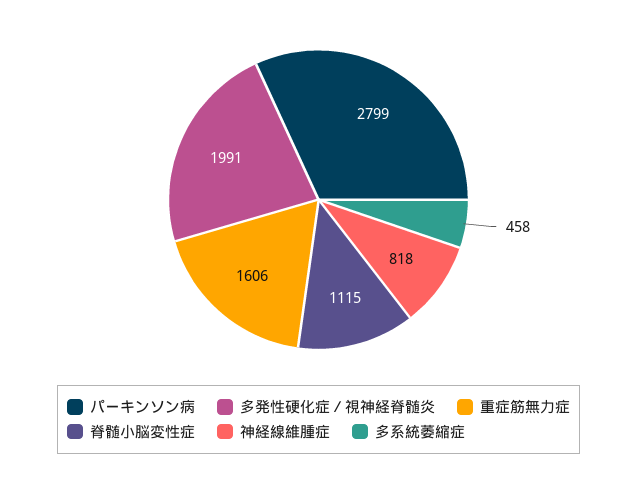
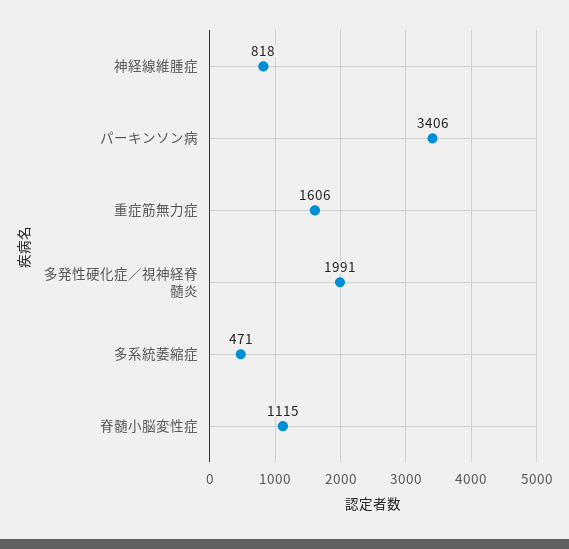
パーキンソン病: 2799 -> 3406
多系統萎縮症: 458 -> 471

